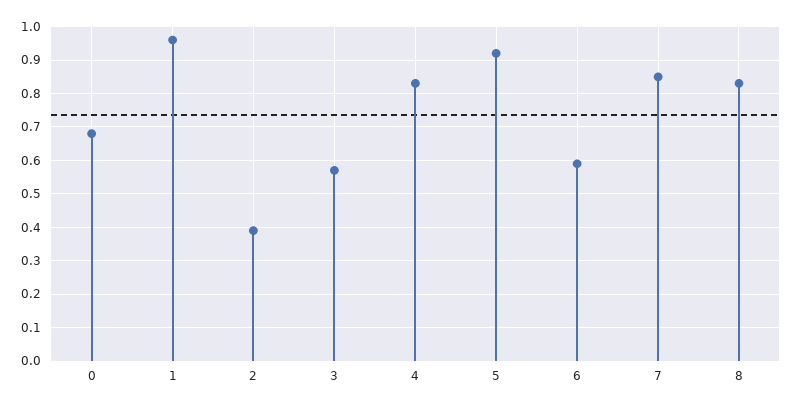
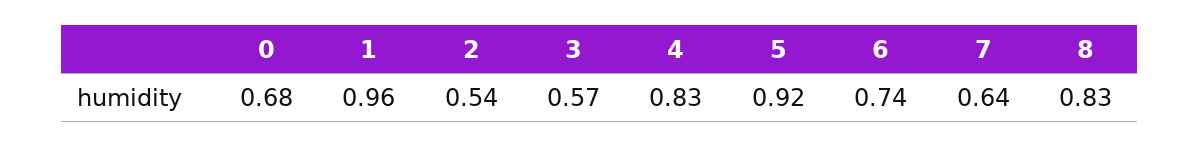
2: 0.4 -> 0.54
6: 0.6 -> 0.74
7: 0.85 -> 0.64

